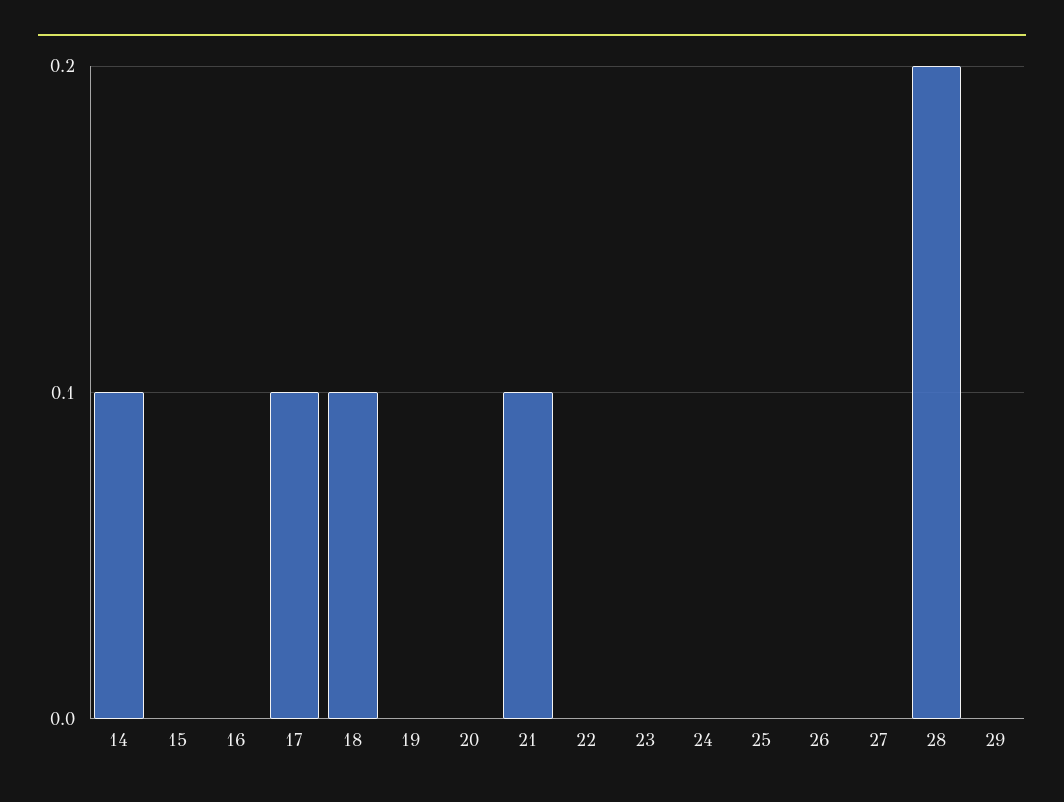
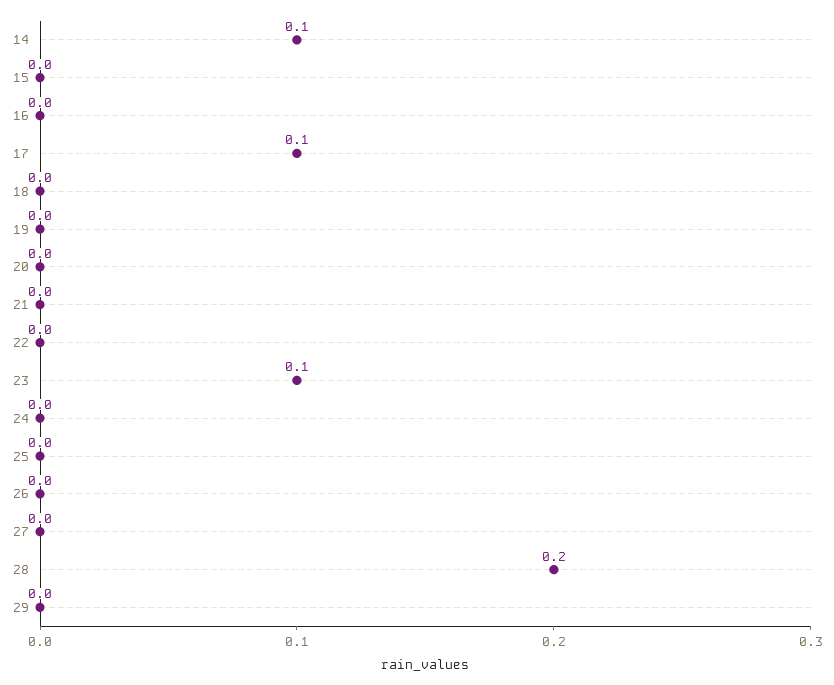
18: 0.1 -> 0
21: 0.1 -> 0
23: 0 -> 0.1

